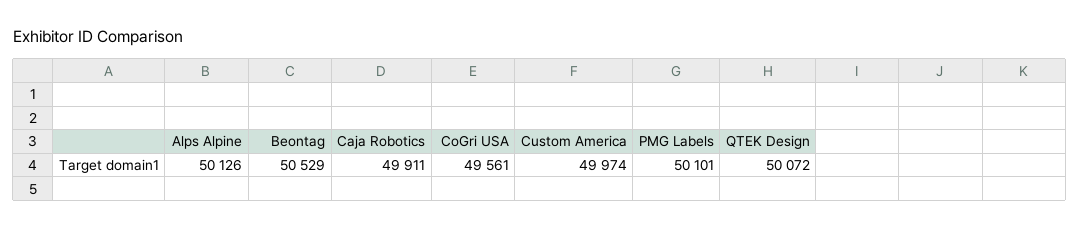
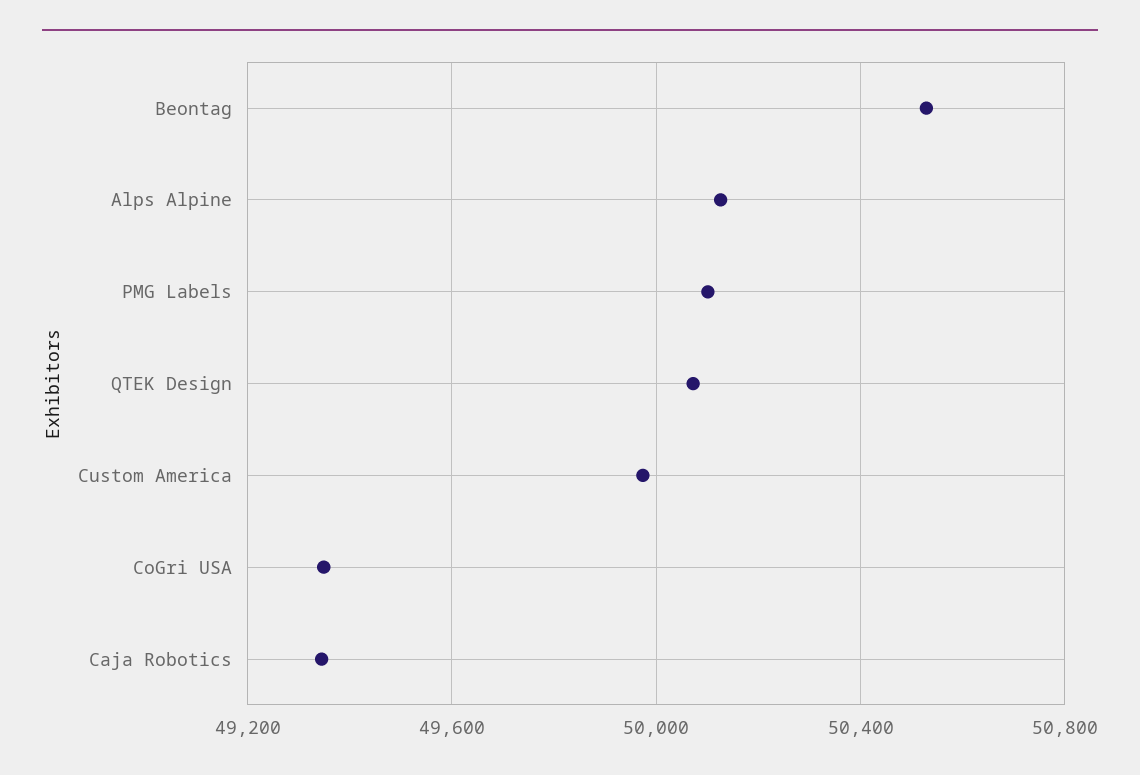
Caja Robotics: 49911 -> 49350
CoGri USA: 49561 -> 49350

